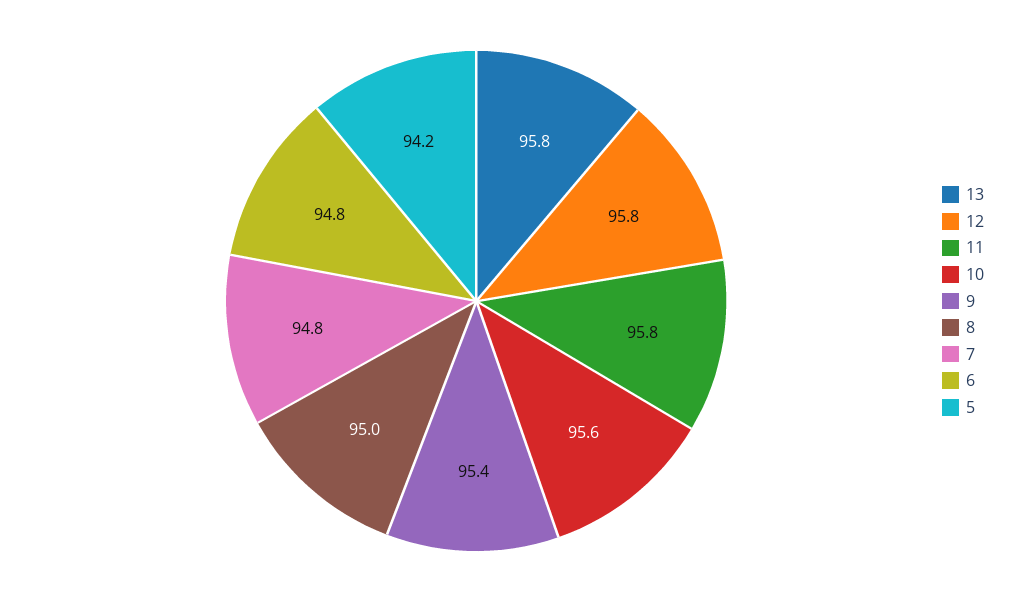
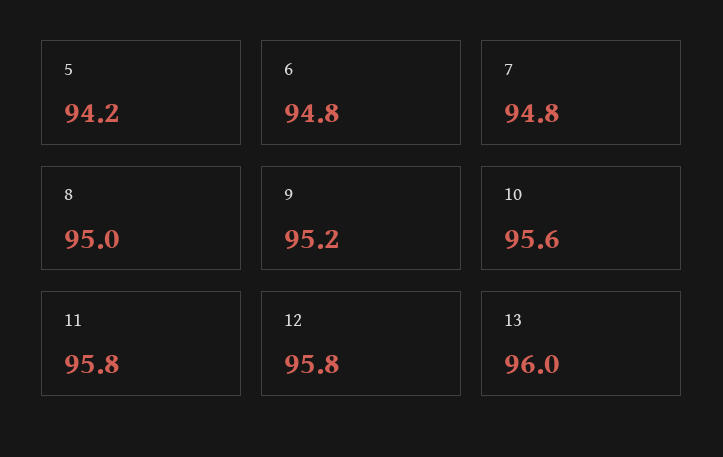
13: 95.8 -> 96
9: 95.4 -> 95.2

